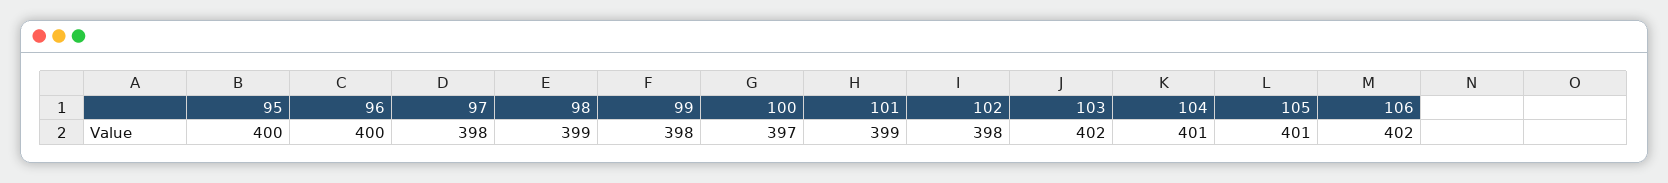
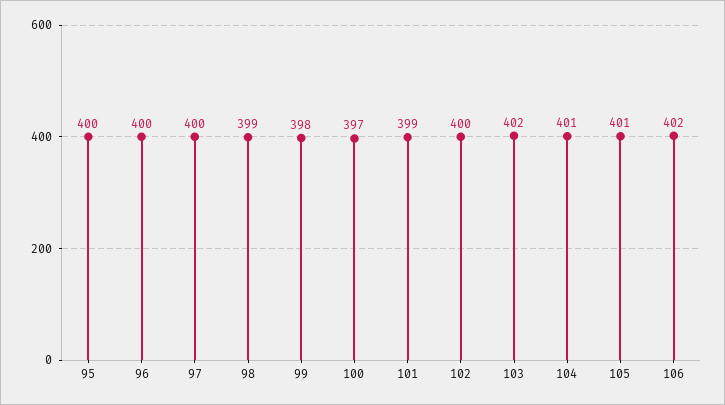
97: 398 -> 400
102: 398 -> 400

